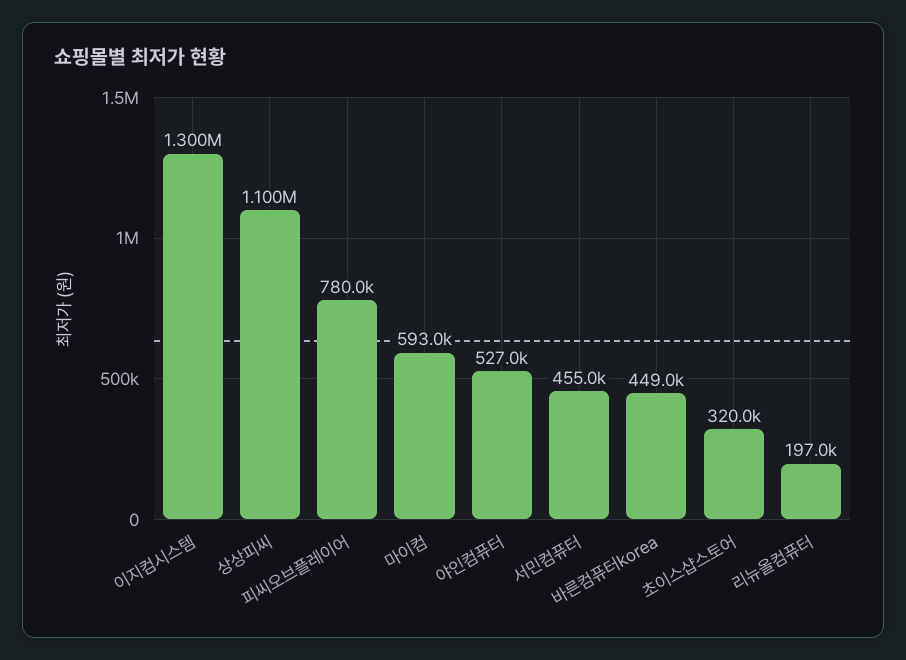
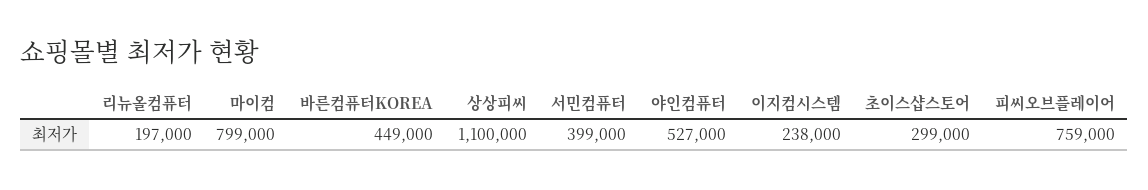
이지컴시스템: 1300000 -> 238000
피씨오브플레이어: 780000 -> 759000
마이컴: 593000 -> 799000
서민컴퓨터: 455000 -> 399000
초이스샵스토어: 320000 -> 299000

